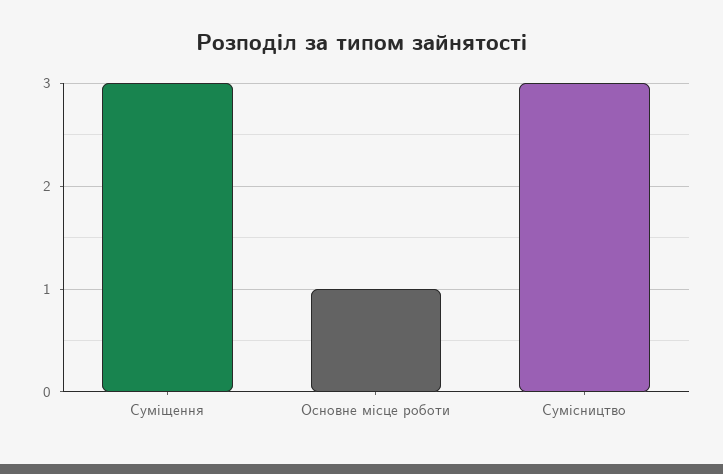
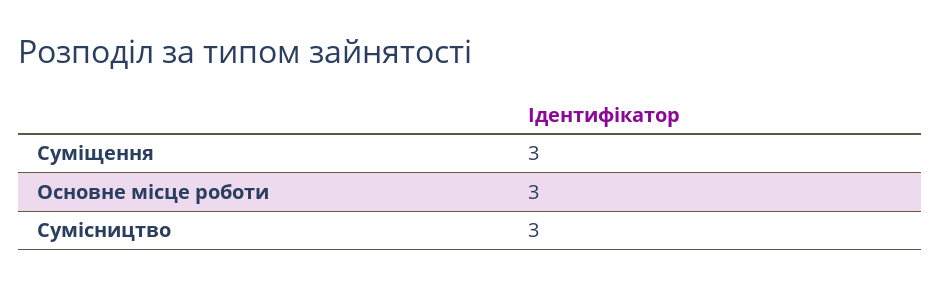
Основне місце роботи: 1 -> 3

